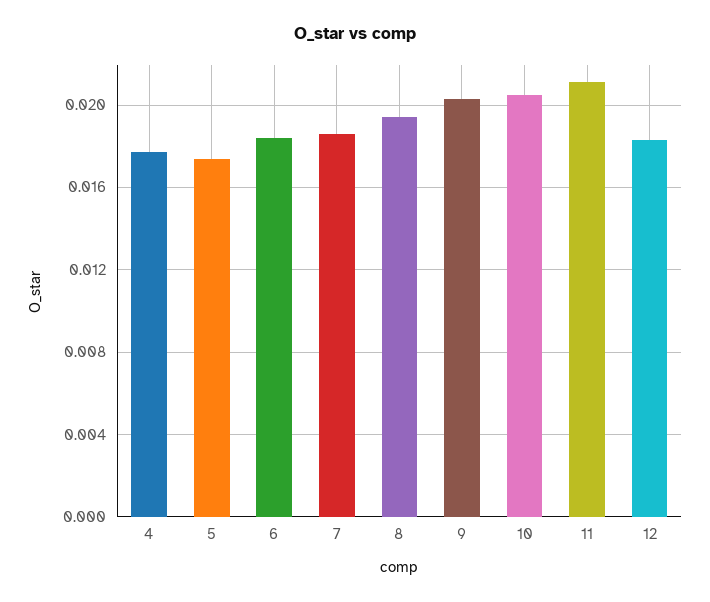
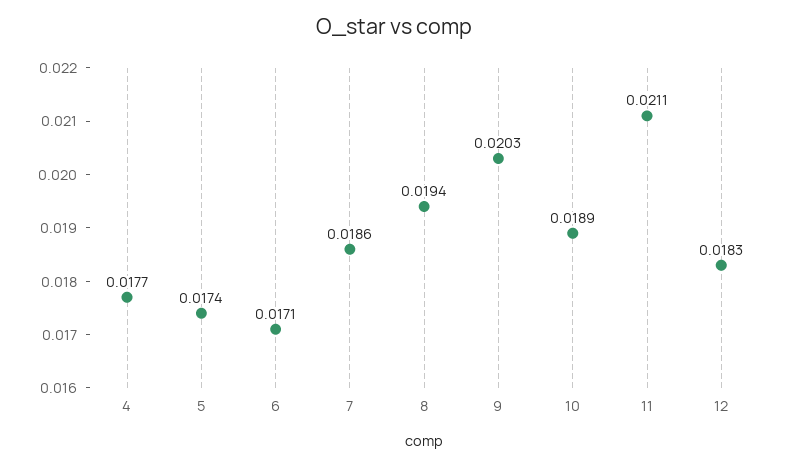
6: 0.0185 -> 0.0171
10: 0.0205 -> 0.0189

